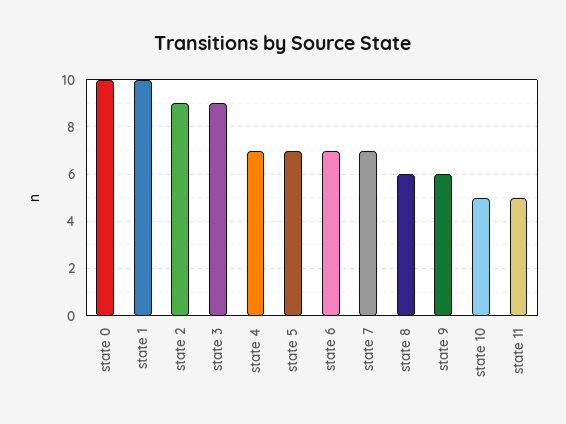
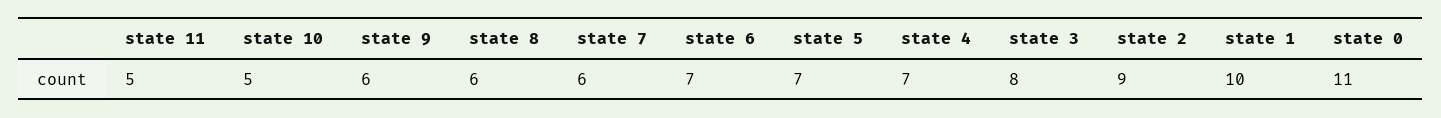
state 0: 10 -> 11
state 3: 9 -> 8
state 7: 7 -> 6

